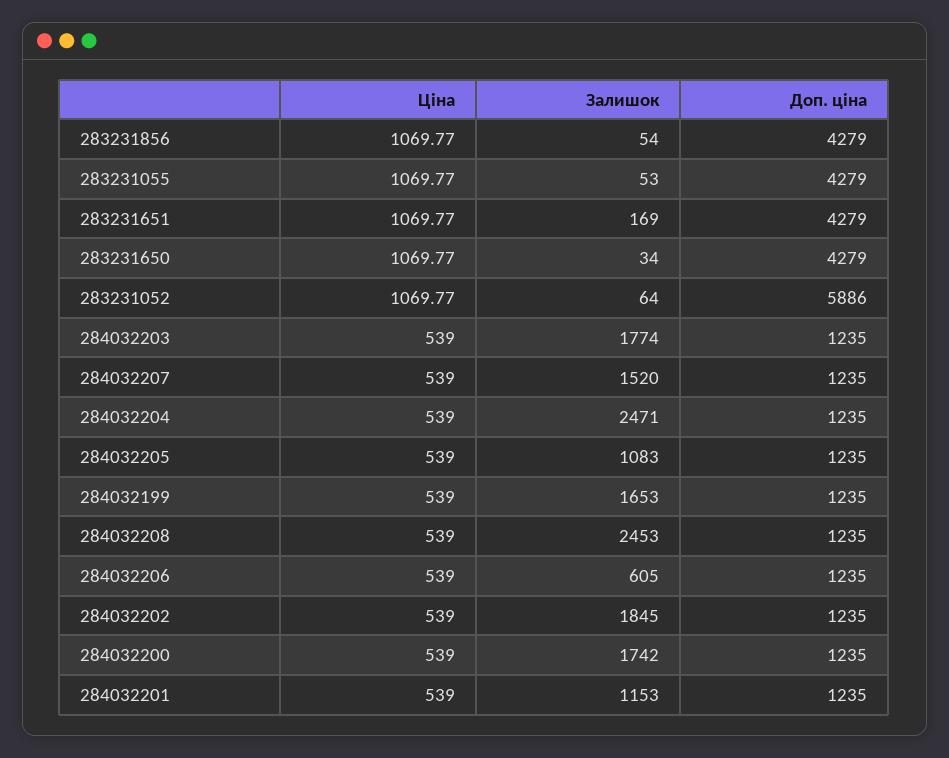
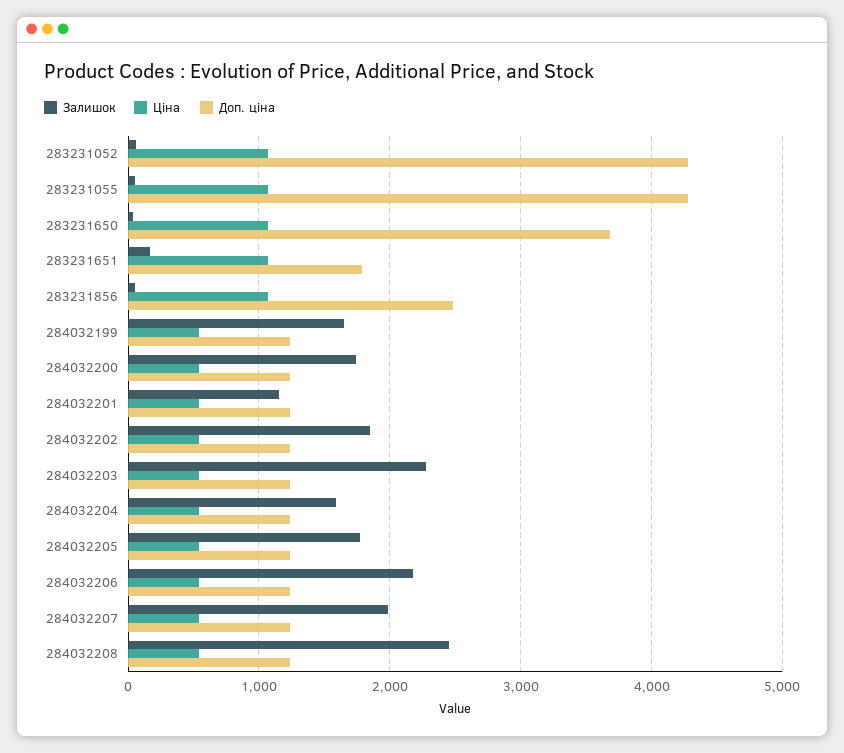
Доп. ціна, 283231856: 4279 -> 2500
Доп. ціна, 283231651: 4279 -> 1800
Доп. ціна, 283231650: 4279 -> 3700
Доп. ціна, 283231052: 5886 -> 4300
Залишок, 284032203: 1774 -> 2300
Залишок, 284032207: 1520 -> 2000
Залишок, 284032204: 2471 -> 1600
Залишок, 284032205: 1083 -> 1800
Залишок, 284032206: 605 -> 2200

